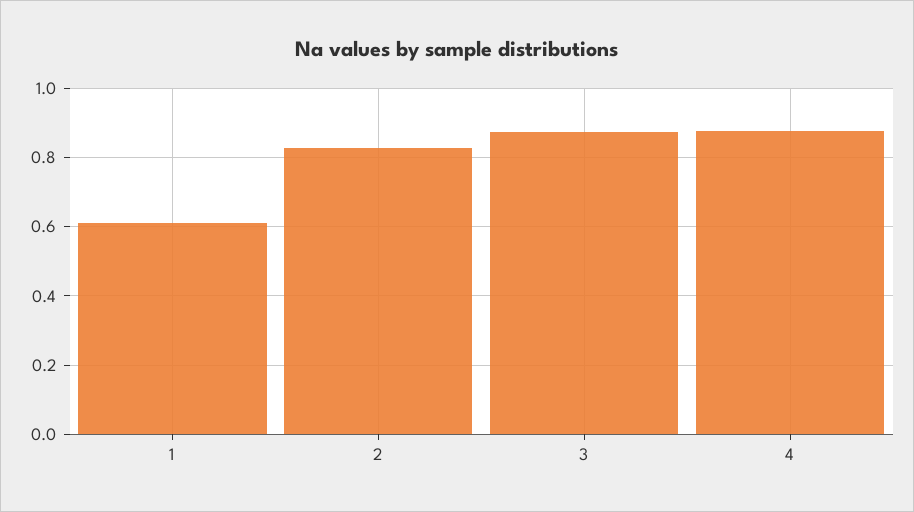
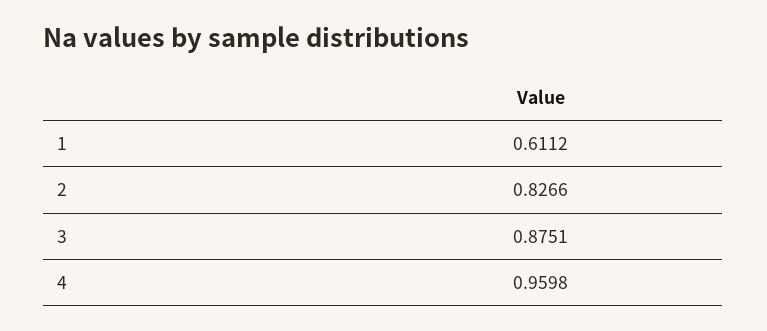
4: 0.88 -> 0.9598

